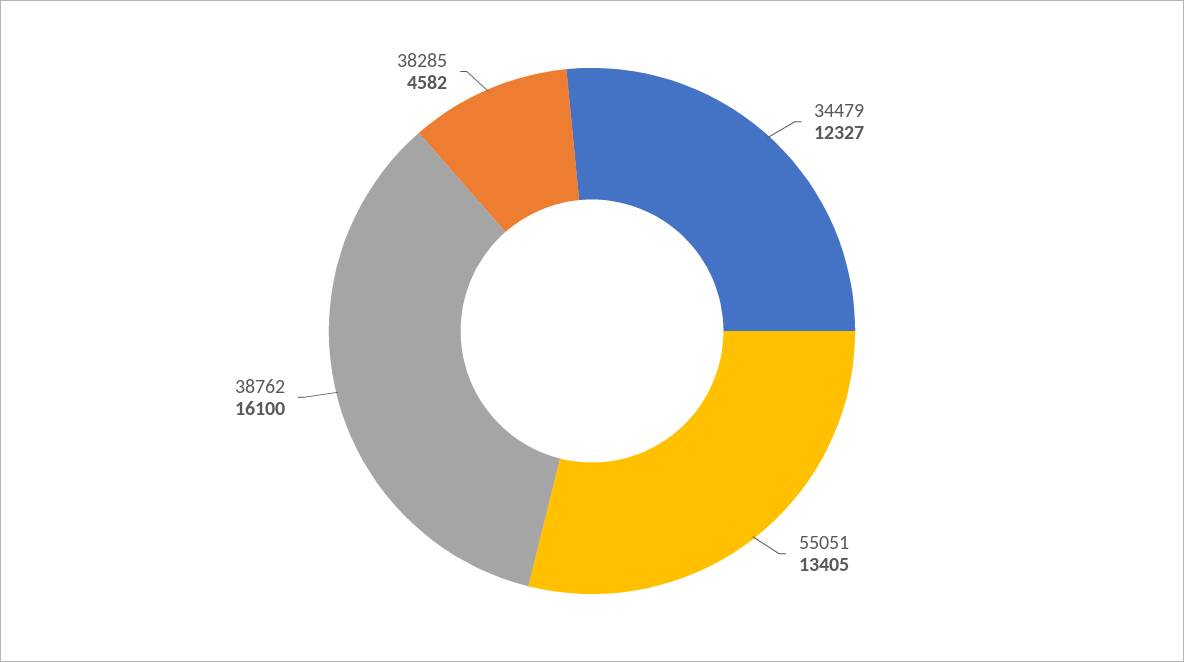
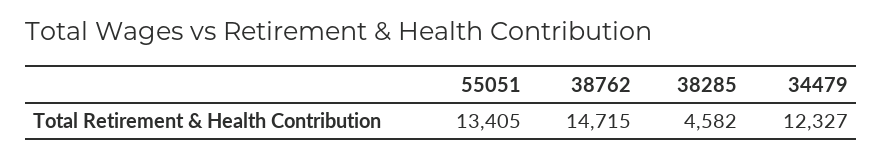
38762: 16100 -> 14715

